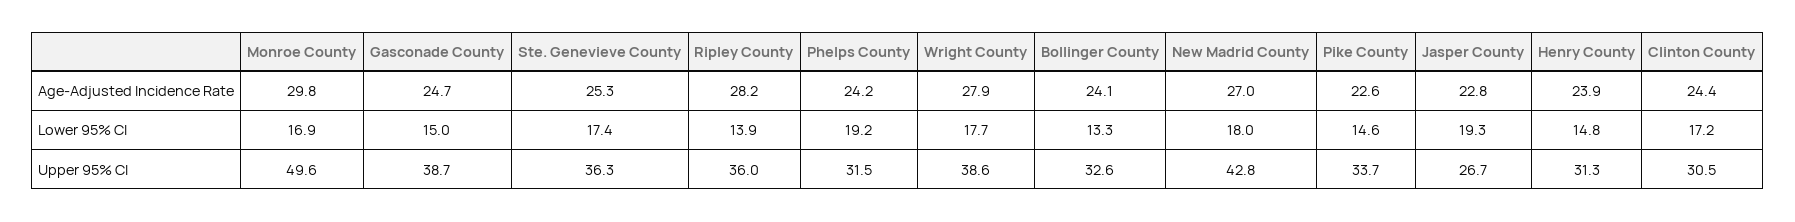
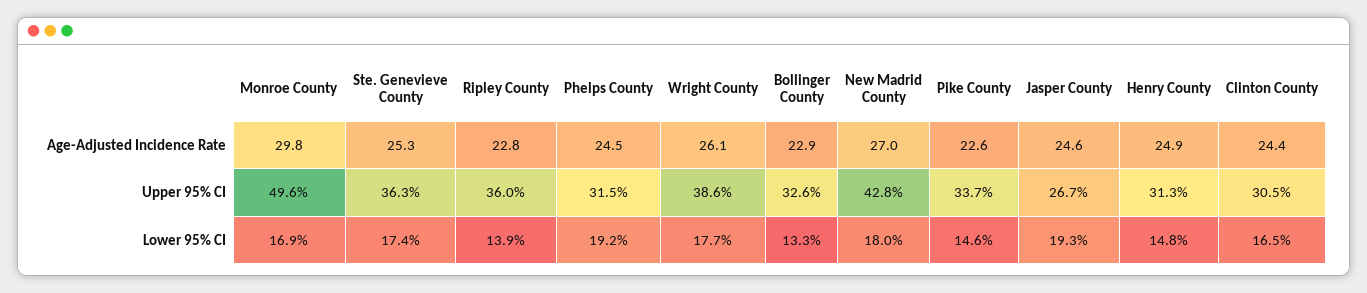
Gasconade County, Age-Adjusted Incidence Rate: 24.7 -> none
Ripley County, Age-Adjusted Incidence Rate: 28.2 -> 22.8
Phelps County, Age-Adjusted Incidence Rate: 24.2 -> 24.5
Wright County, Age-Adjusted Incidence Rate: 27.9 -> 26.1
Bollinger County, Age-Adjusted Incidence Rate: 24.1 -> 22.9
Jasper County, Age-Adjusted Incidence Rate: 22.8 -> 24.6
Henry County, Age-Adjusted Incidence Rate: 23.9 -> 24.9
Gasconade County, Lower 95% CI: 15 -> none
Clinton County, Lower 95% CI: 17.2 -> 16.5
Gasconade County, Upper 95% CI: 38.7 -> none

